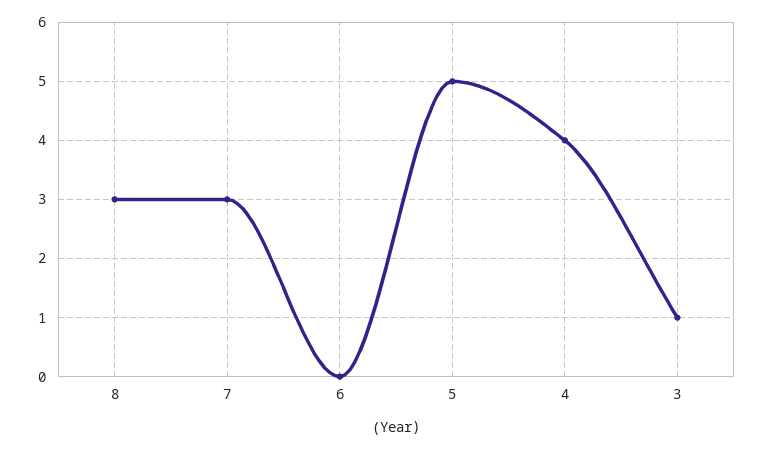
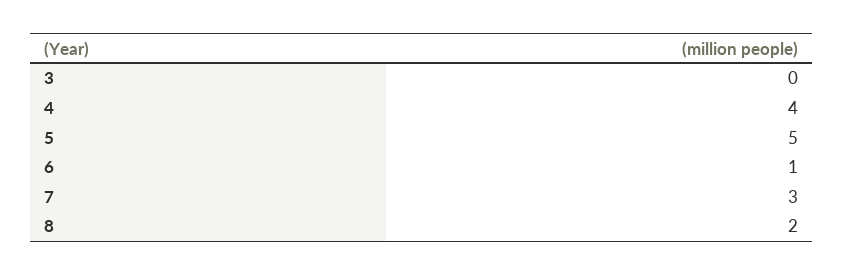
8: 3 -> 2
6: 0 -> 1
3: 1 -> 0

